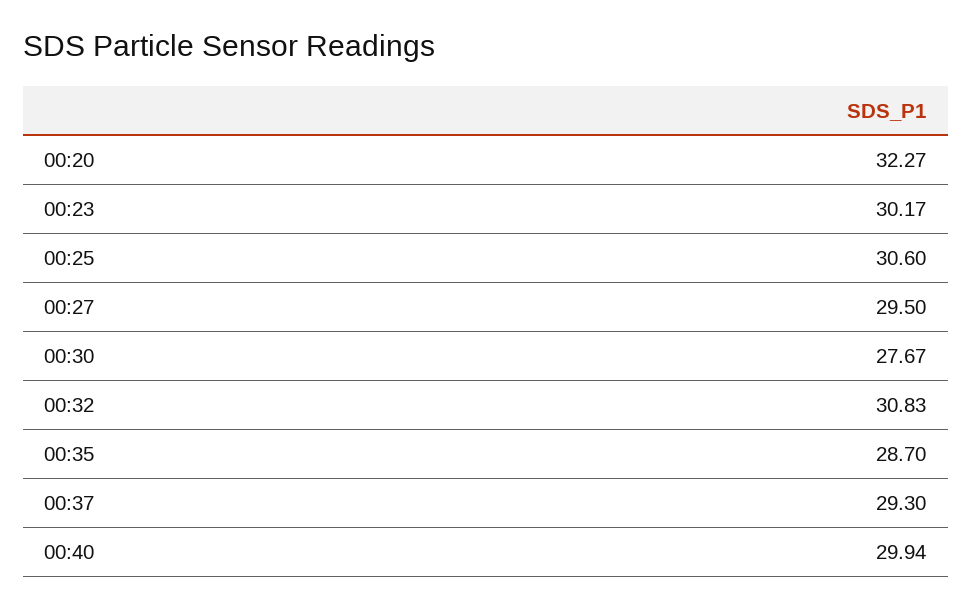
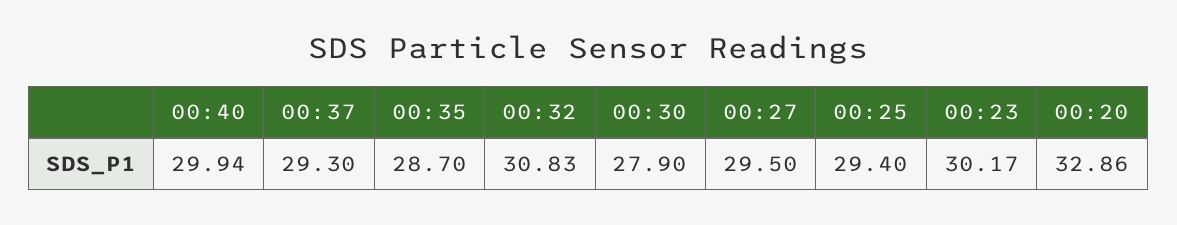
00:20: 32.27 -> 32.86
00:25: 30.6 -> 29.4
00:30: 27.67 -> 27.9

